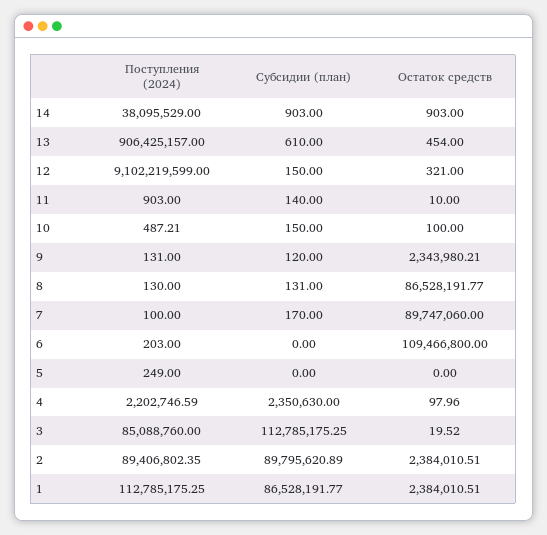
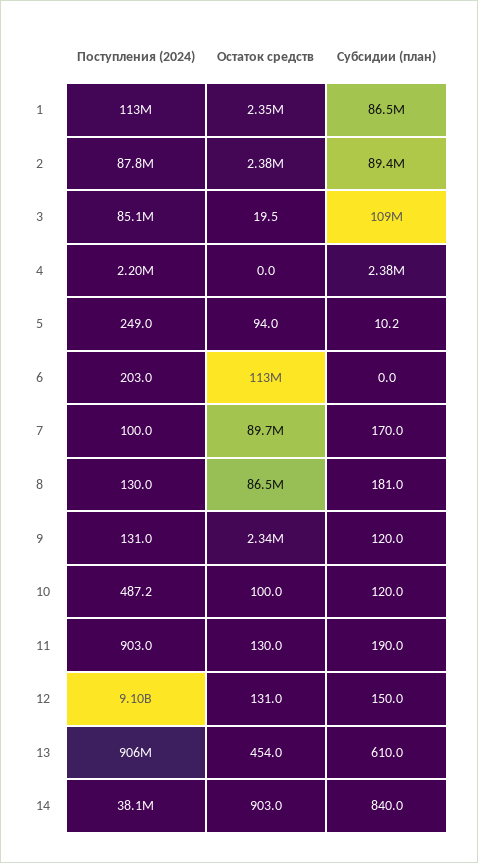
Субсидии (план), 14: 903 -> 840
Остаток средств, 12: 321 -> 131
Субсидии (план), 11: 140 -> 190
Остаток средств, 11: 10 -> 130
Субсидии (план), 10: 150 -> 120
Субсидии (план), 8: 131 -> 181
Остаток средств, 6: 109466800 -> 113000000
Субсидии (план), 5: 0 -> 10.2
Остаток средств, 5: 0 -> 94
Субсидии (план), 4: 2350630 -> 2380000
Остаток средств, 4: 97.96 -> 0
Субсидии (план), 3: 112785175.25 -> 109000000
Поступления (2024), 2: 89406802.35 -> 87800000
Субсидии (план), 2: 89795620.89 -> 89400000
Остаток средств, 1: 2384010.51 -> 2350000

